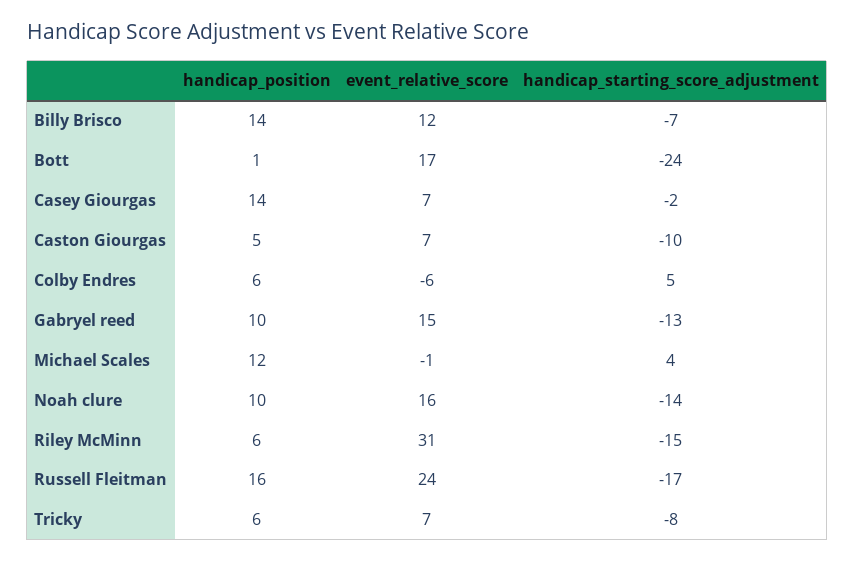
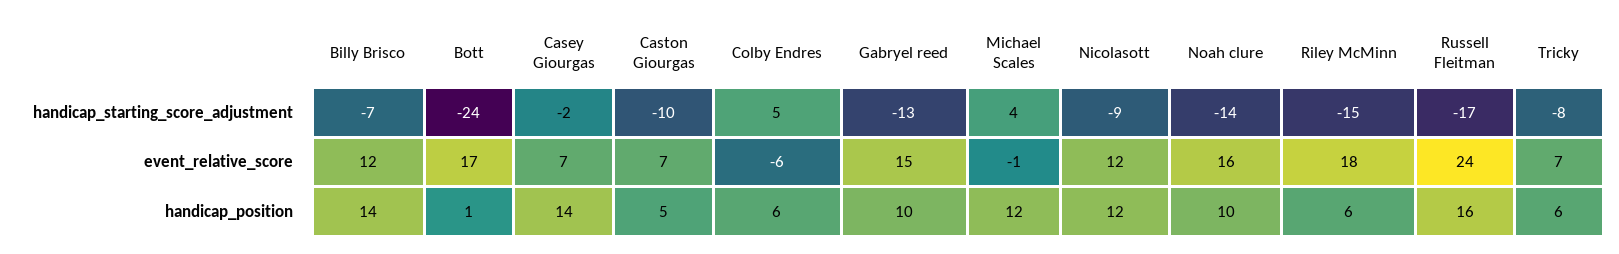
event_relative_score, Riley McMinn: 31 -> 18
handicap_starting_score_adjustment, Nicolasott: none -> -9
event_relative_score, Nicolasott: none -> 12
handicap_position, Nicolasott: none -> 12

